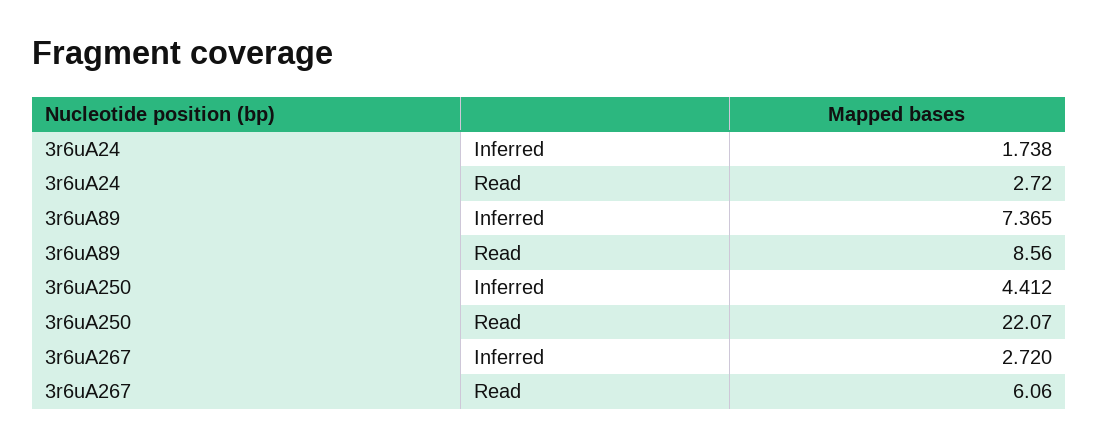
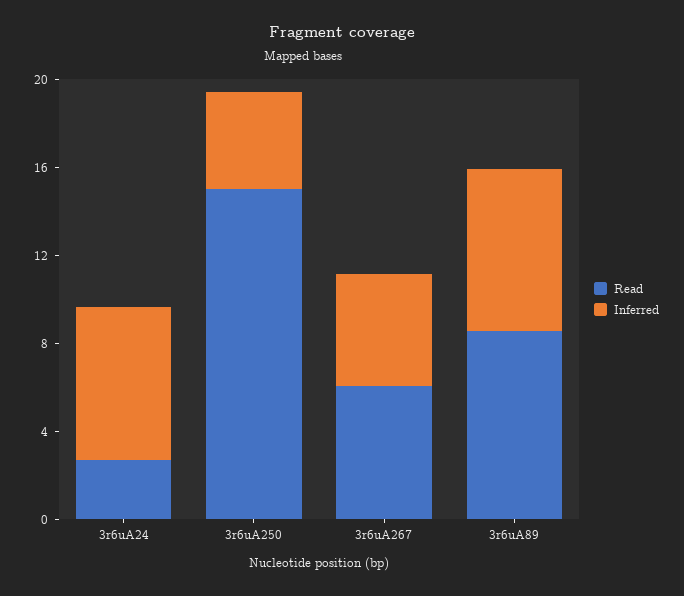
Inferred, 3r6uA24: 1.738 -> 7
Read, 3r6uA250: 22.07 -> 15
Inferred, 3r6uA267: 2.72 -> 5

